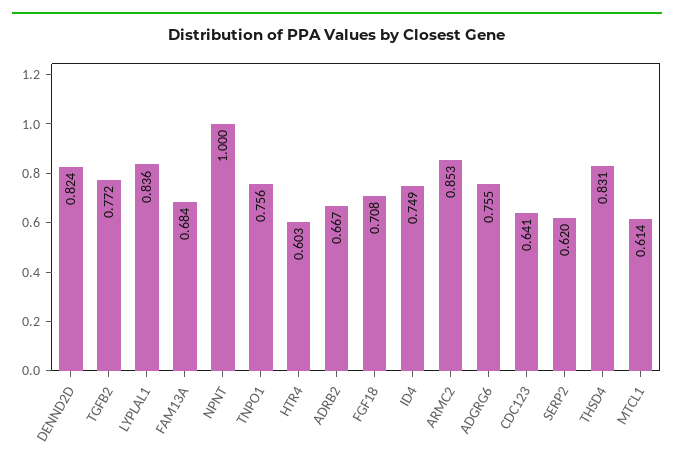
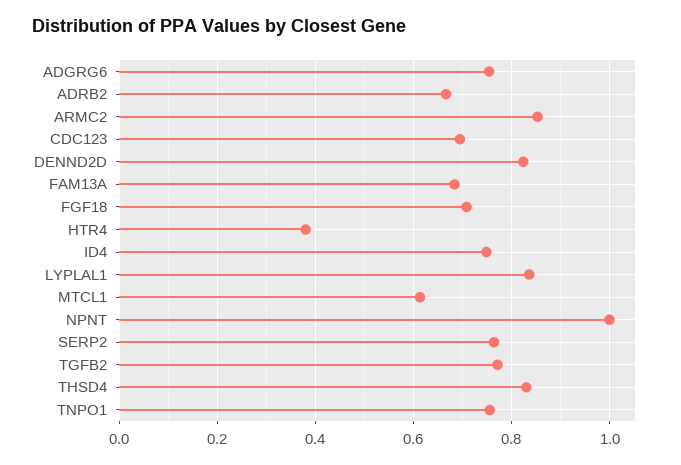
HTR4: 0.603 -> 0.38
CDC123: 0.641 -> 0.7
SERP2: 0.62 -> 0.76

